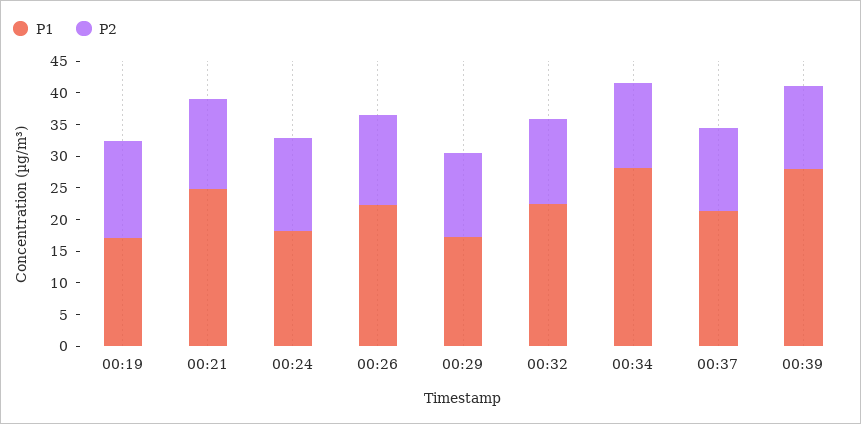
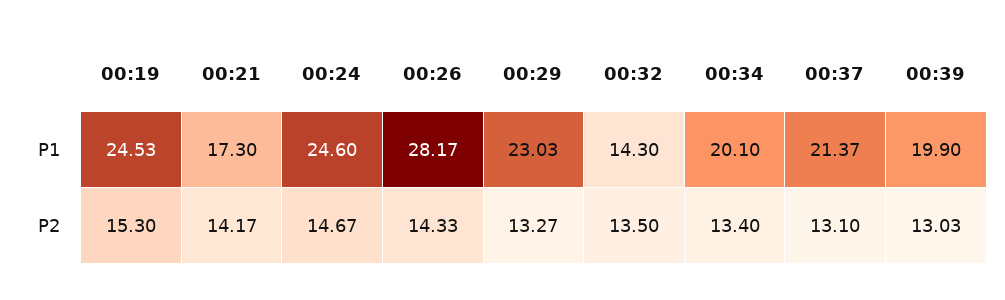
P1, 00:19: 17.5 -> 24.53
P1, 00:21: 25 -> 17.3
P1, 00:24: 17.5 -> 24.6
P1, 00:26: 22.5 -> 28.17
P1, 00:29: 17.5 -> 23.03
P1, 00:32: 22.5 -> 14.3
P1, 00:34: 27.5 -> 20.1
P1, 00:39: 27.5 -> 19.9

